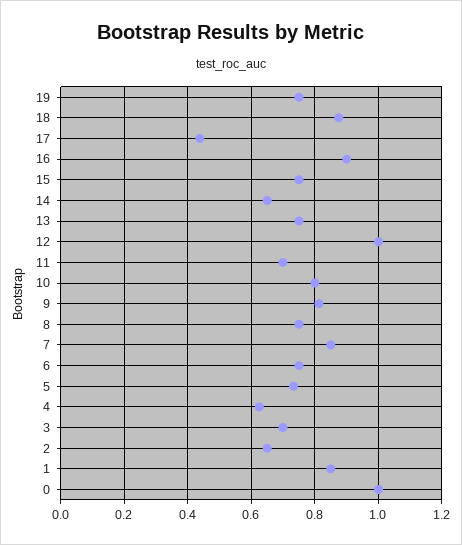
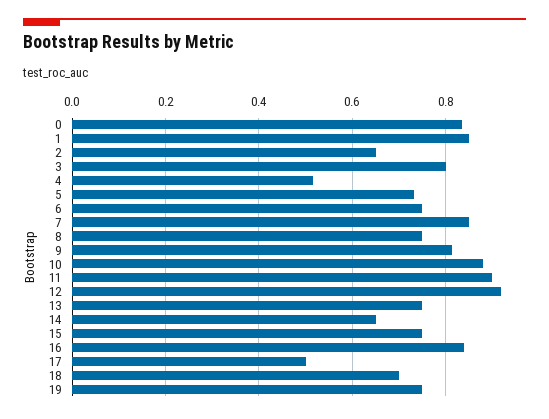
18: 0.88 -> 0.7
17: 0.44 -> 0.5
16: 0.9 -> 0.84
12: 1 -> 0.92
11: 0.7 -> 0.9
10: 0.8 -> 0.88
4: 0.62 -> 0.52
3: 0.7 -> 0.8
0: 1 -> 0.84

